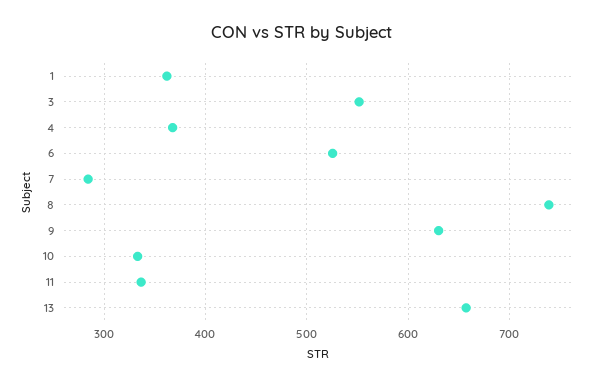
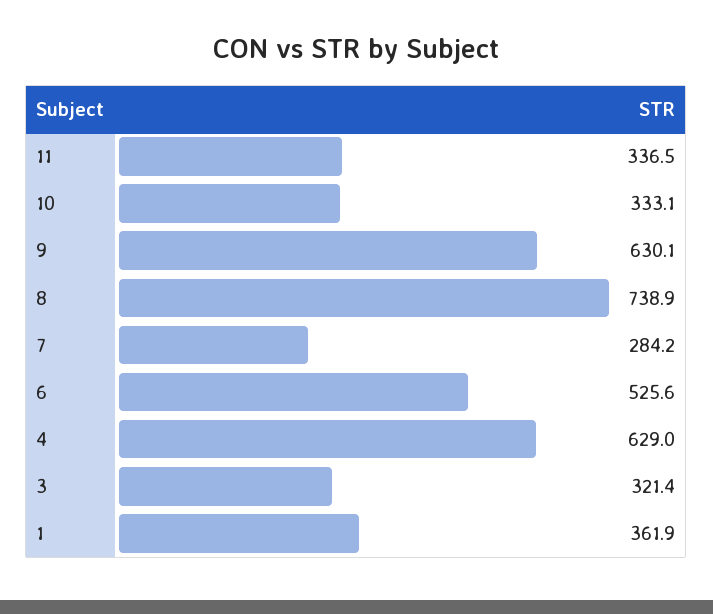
3: 550 -> 321.4
4: 370 -> 629
13: 660 -> none

